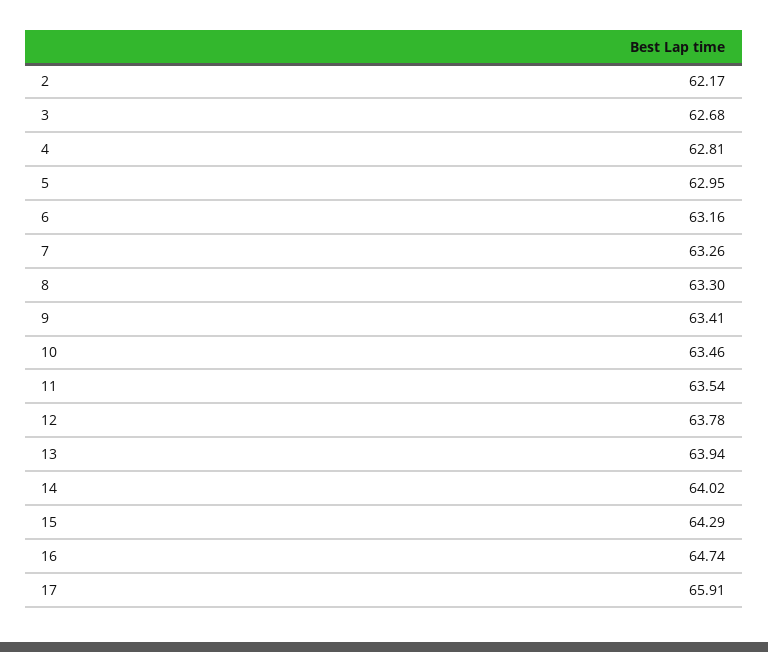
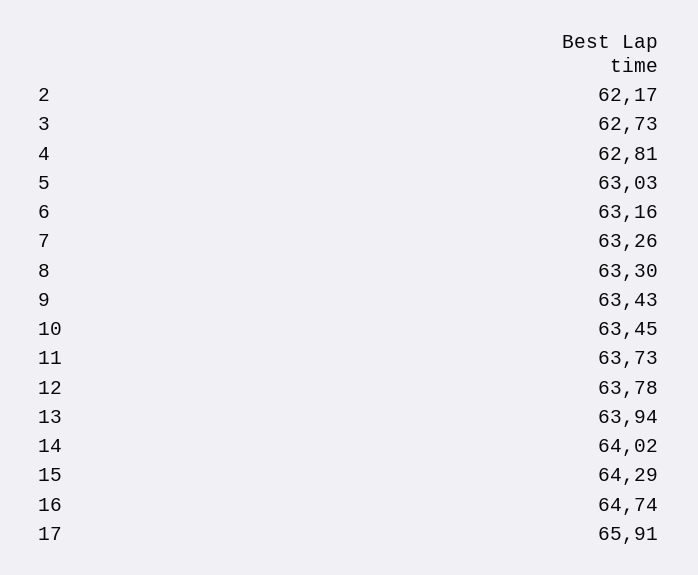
3: 62.68 -> 62.73
5: 62.95 -> 63.03
9: 63.41 -> 63.43
10: 63.46 -> 63.45
11: 63.54 -> 63.73

